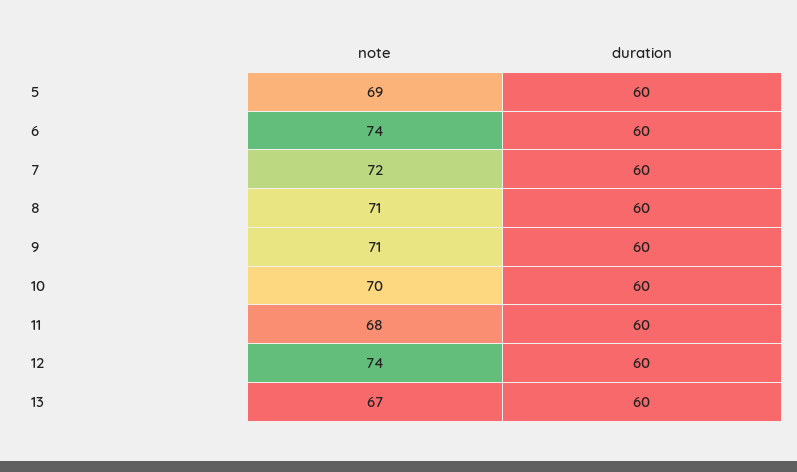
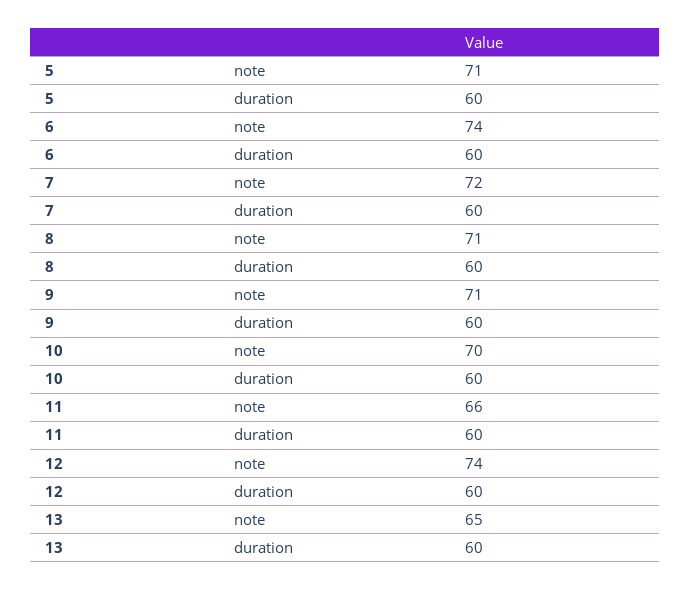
note, 5: 69 -> 71
note, 11: 68 -> 66
note, 13: 67 -> 65

